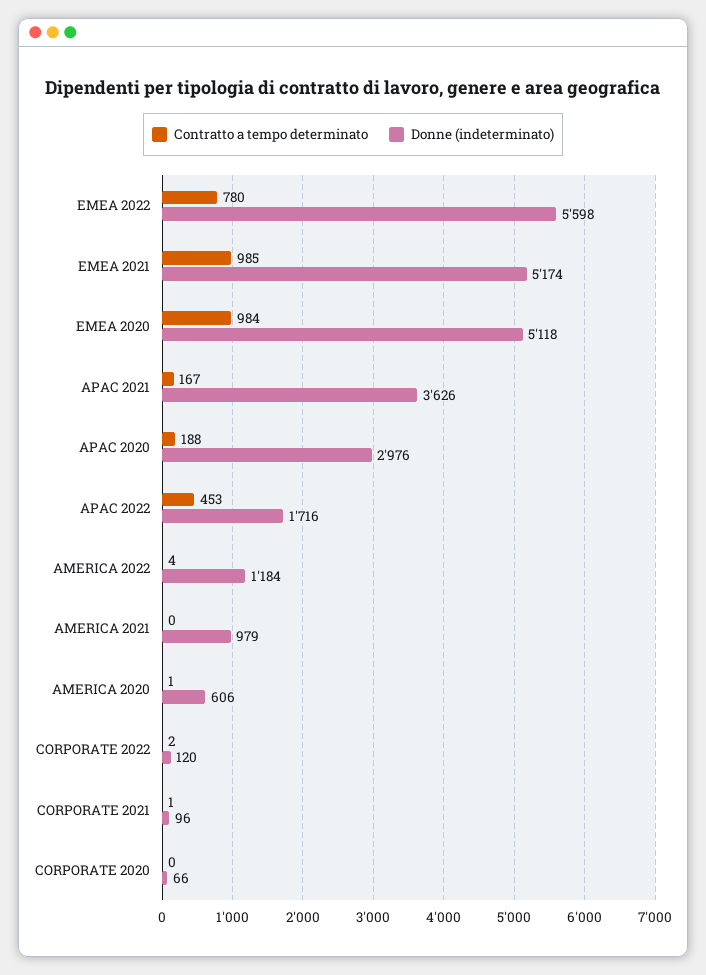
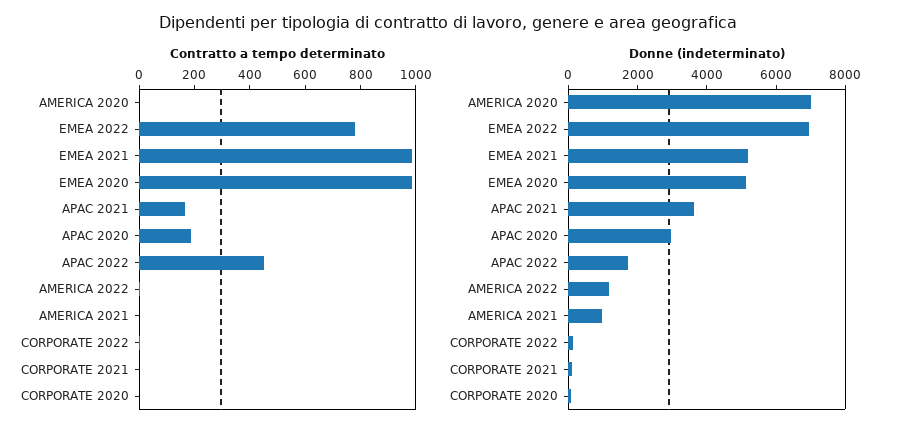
Donne (indeterminato), EMEA 2022: 5598 -> 7000
Donne (indeterminato), AMERICA 2020: 606 -> 7000

